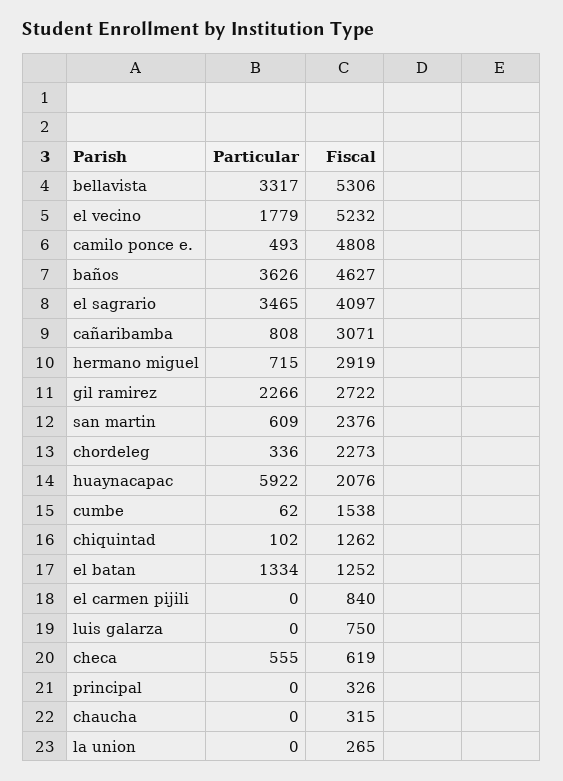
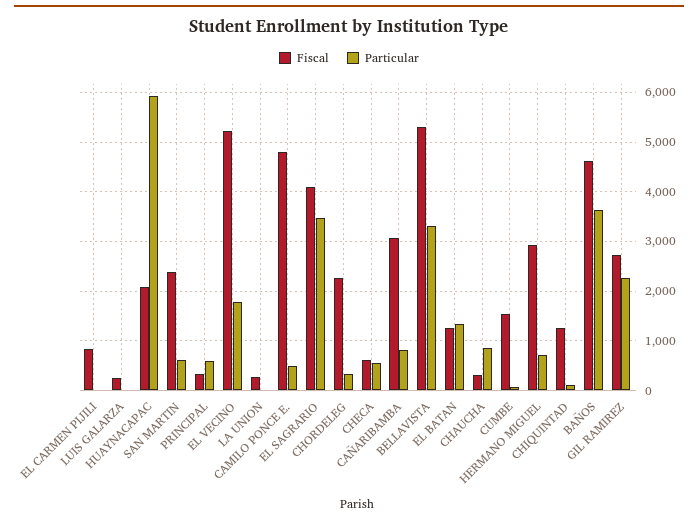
Fiscal, luis galarza: 750 -> 200
Particular, principal: 0 -> 600
Particular, chaucha: 0 -> 800

